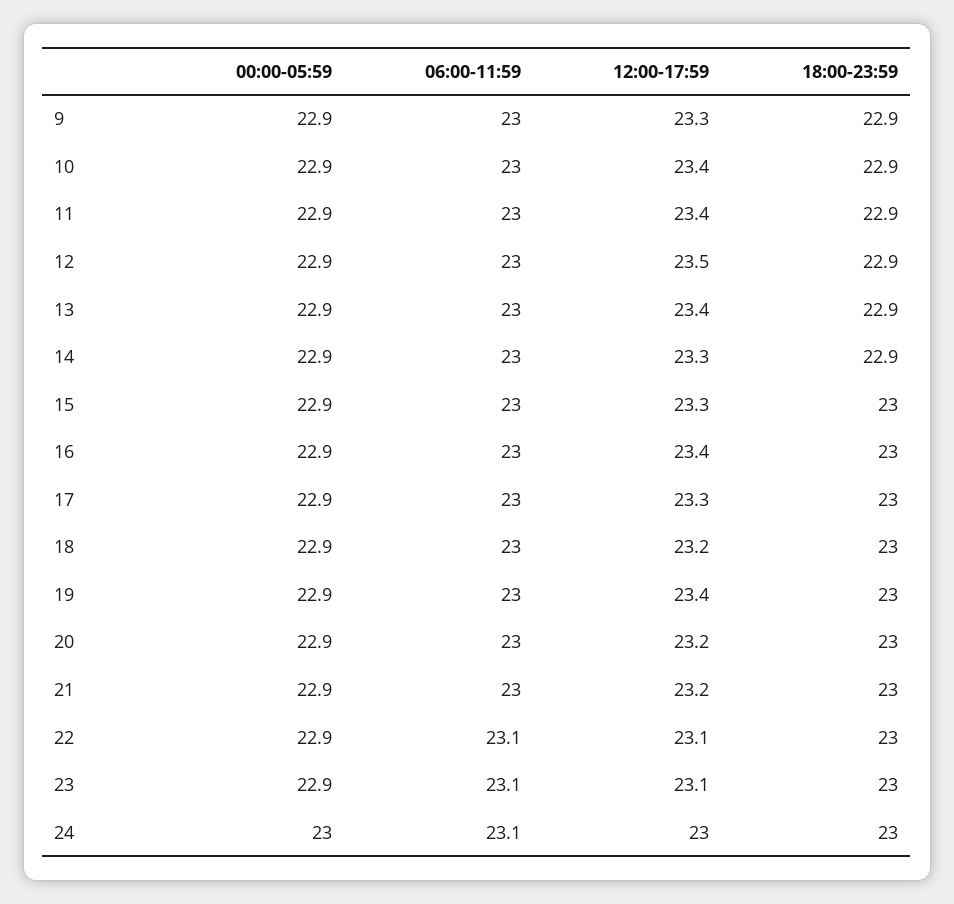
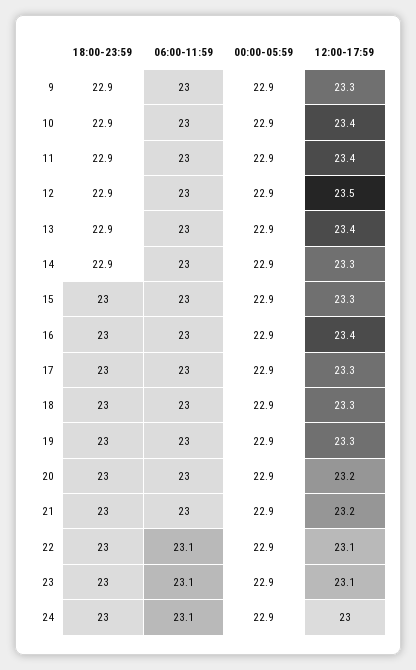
12:00-17:59, 18: 23.2 -> 23.3
12:00-17:59, 19: 23.4 -> 23.3
00:00-05:59, 24: 23 -> 22.9

